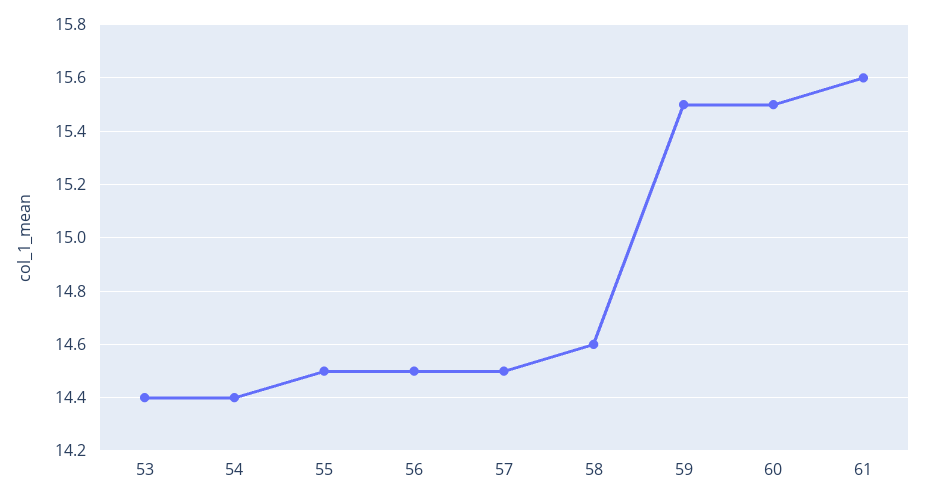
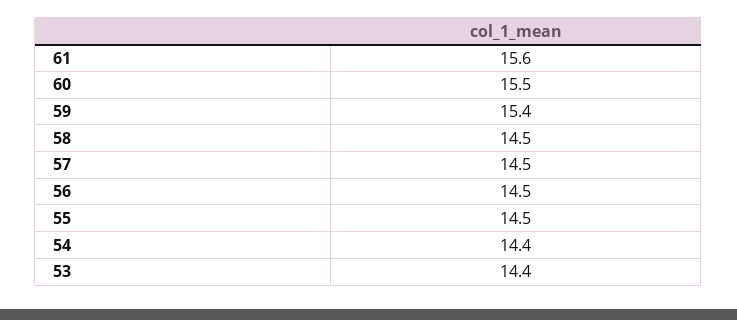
58: 14.6 -> 14.5
59: 15.5 -> 15.4

